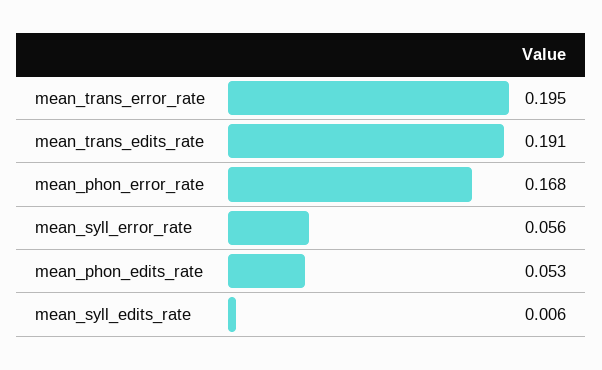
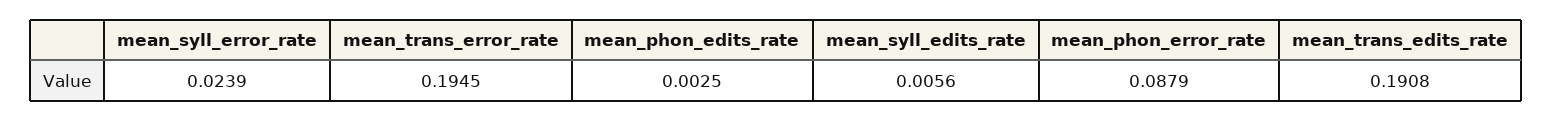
mean_phon_error_rate: 0.168 -> 0.0879
mean_syll_error_rate: 0.056 -> 0.0239
mean_phon_edits_rate: 0.053 -> 0.0025

